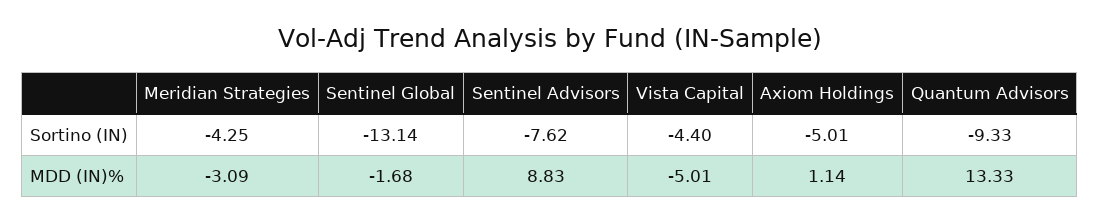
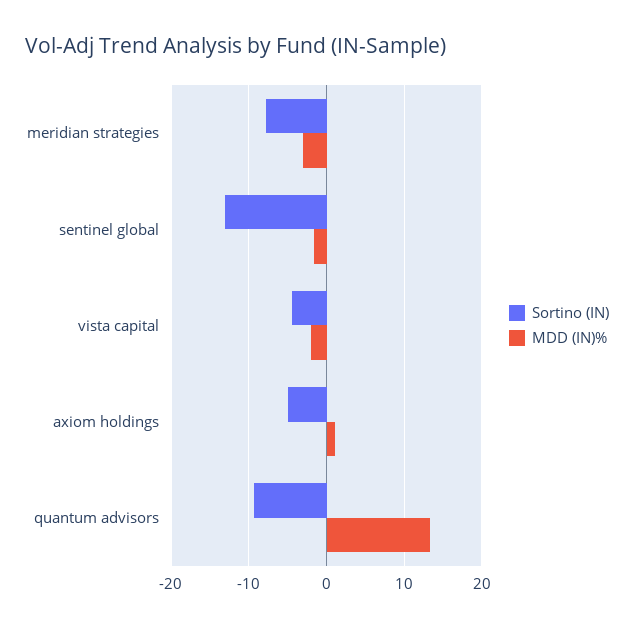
Sortino (IN), Meridian Strategies: -4.25 -> -8
Sortino (IN), Sentinel Advisors: -7.62 -> none
MDD (IN)%, Sentinel Advisors: 8.83 -> none
MDD (IN)%, Vista Capital: -5.01 -> -2

